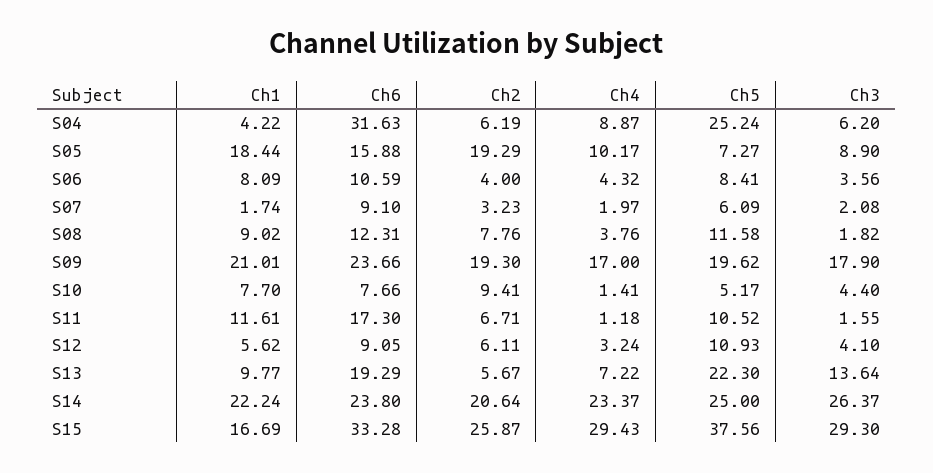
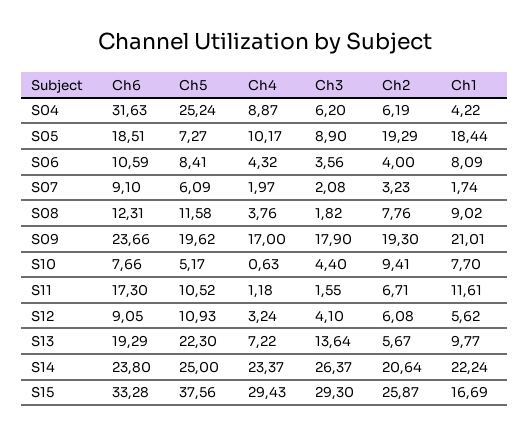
Ch6, S05: 15.88 -> 18.51
Ch4, S10: 1.41 -> 0.63
Ch2, S12: 6.11 -> 6.08

